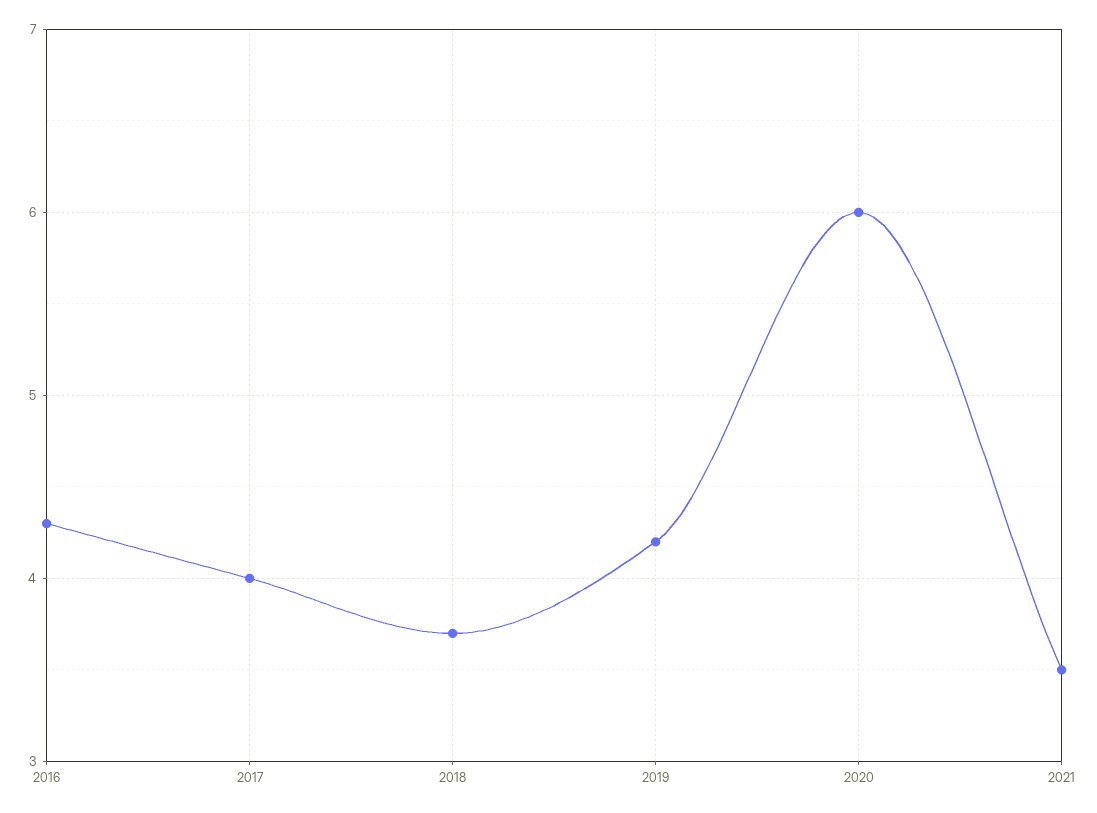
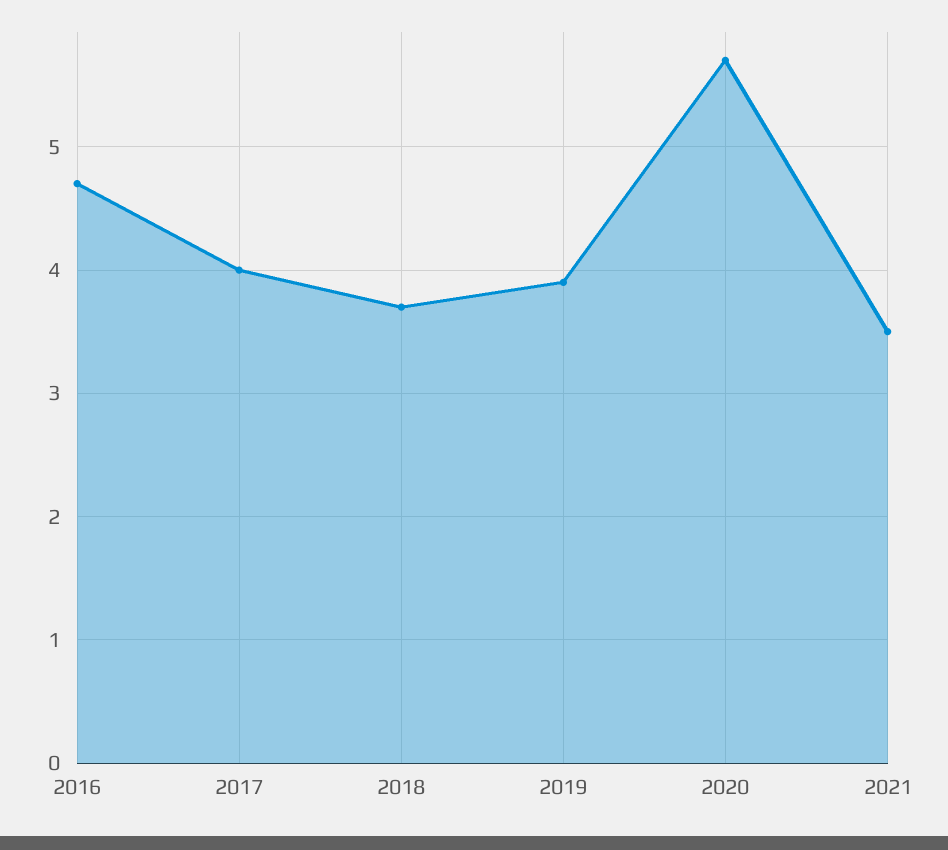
2016: 4.3 -> 4.7
2019: 4.2 -> 3.9
2020: 6 -> 5.7

